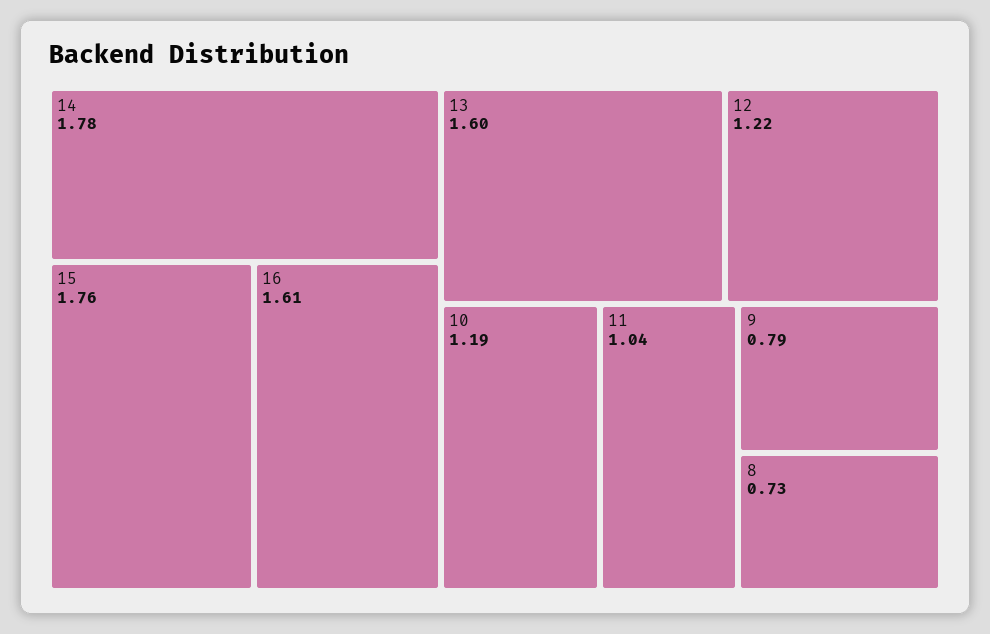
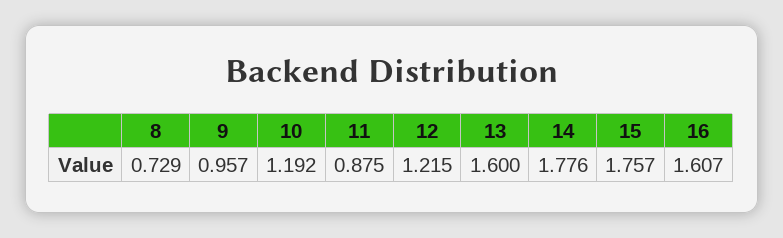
11: 1.04 -> 0.875
9: 0.79 -> 0.957

